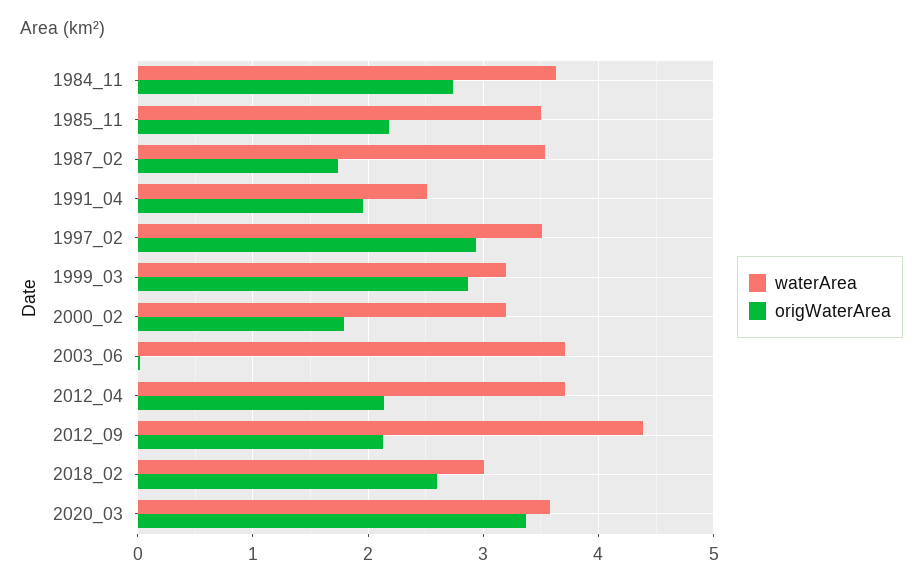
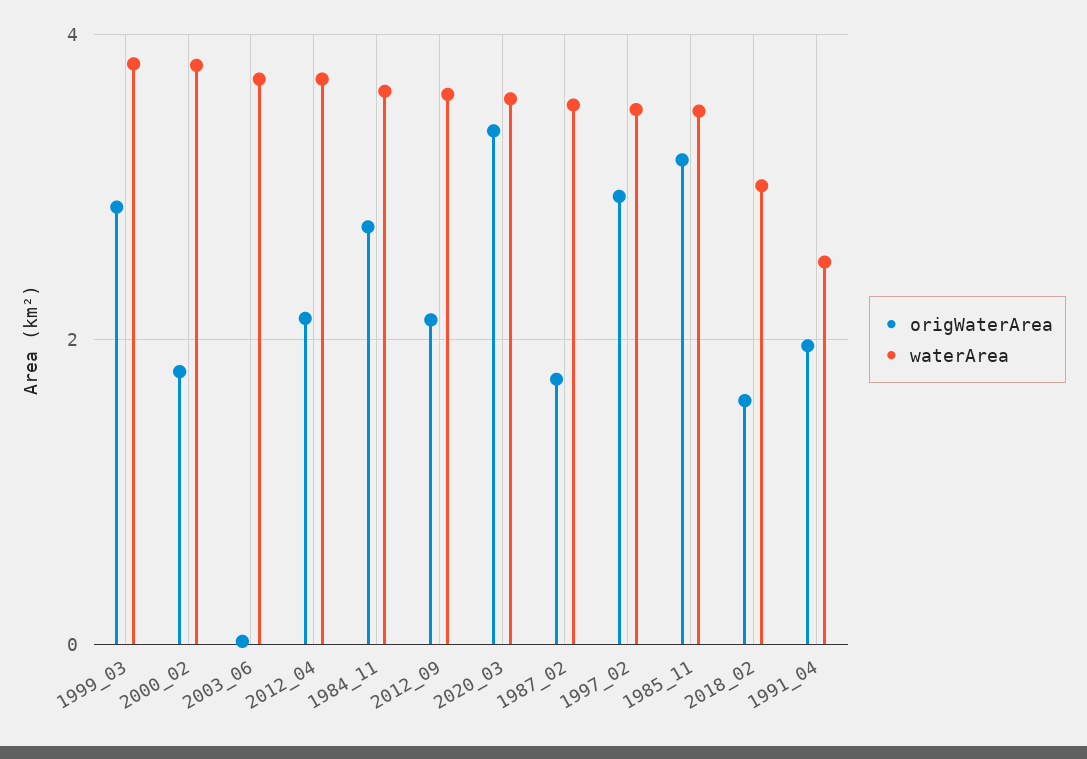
origWaterArea, 1985_11: 2.2 -> 3.2
waterArea, 1999_03: 3.2 -> 3.8
waterArea, 2000_02: 3.2 -> 3.8
waterArea, 2012_09: 4.4 -> 3.6
origWaterArea, 2018_02: 2.6 -> 1.6

